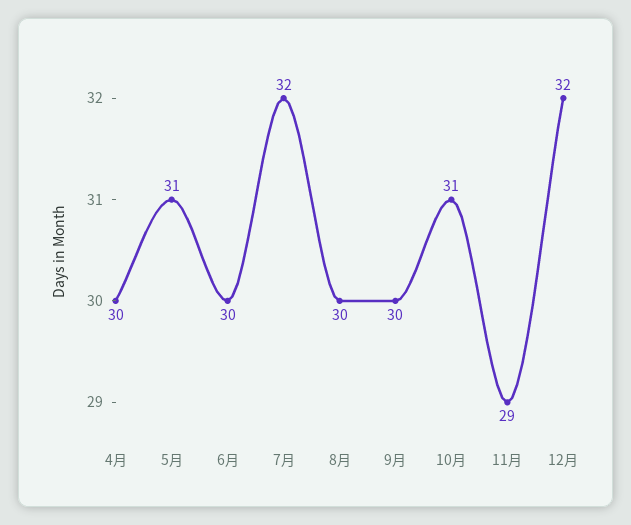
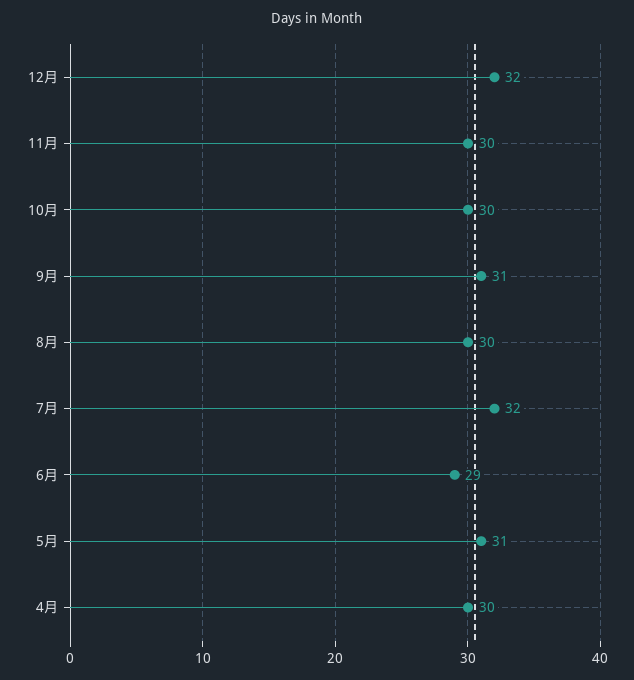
6月: 30 -> 29
9月: 30 -> 31
10月: 31 -> 30
11月: 29 -> 30

